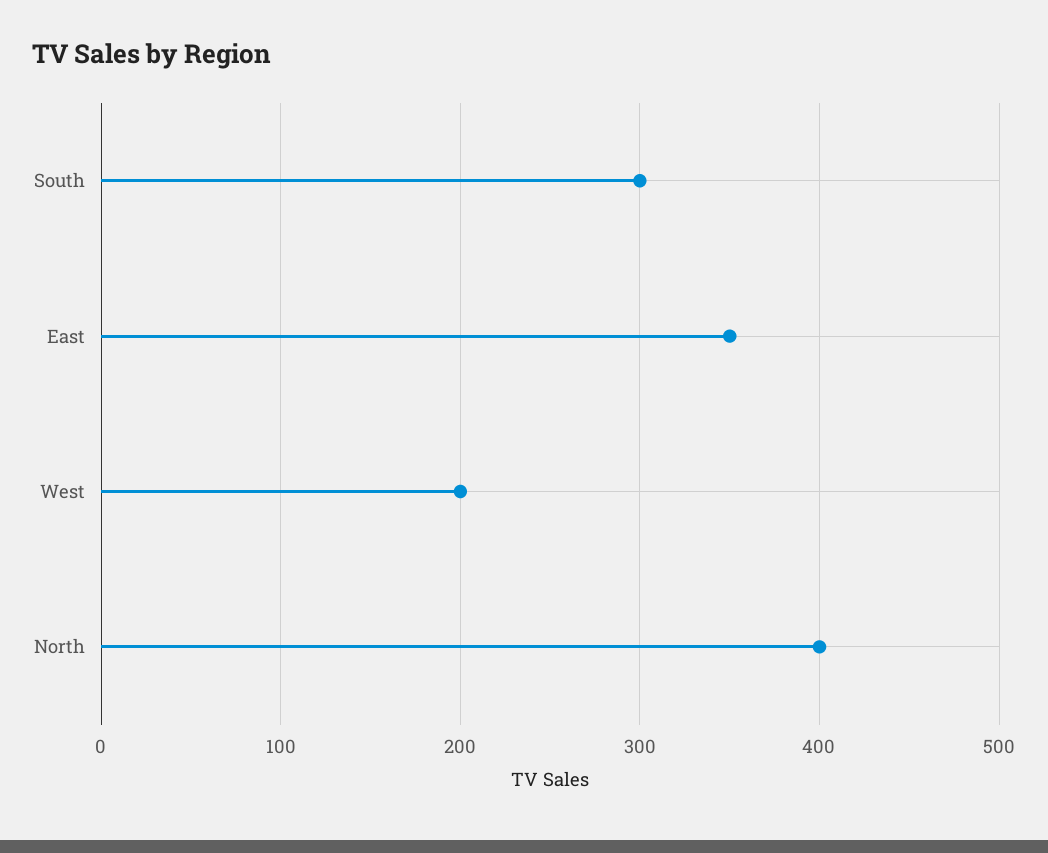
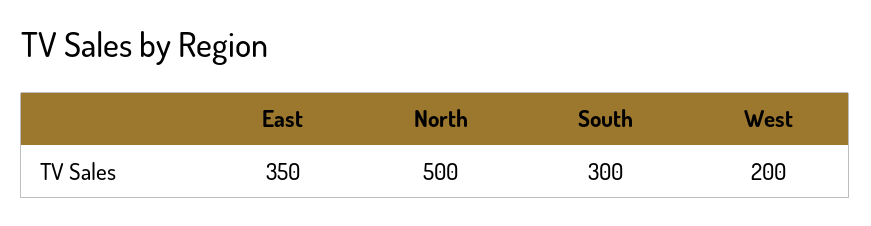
North: 400 -> 500

